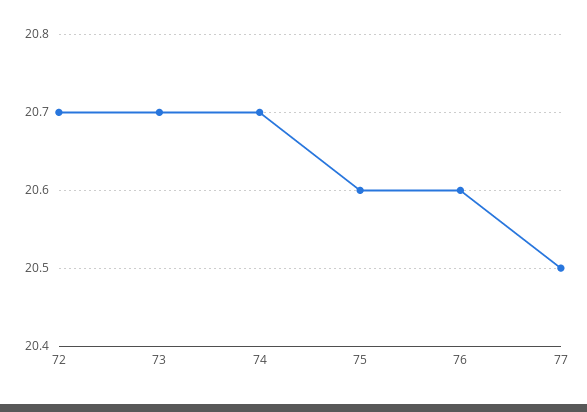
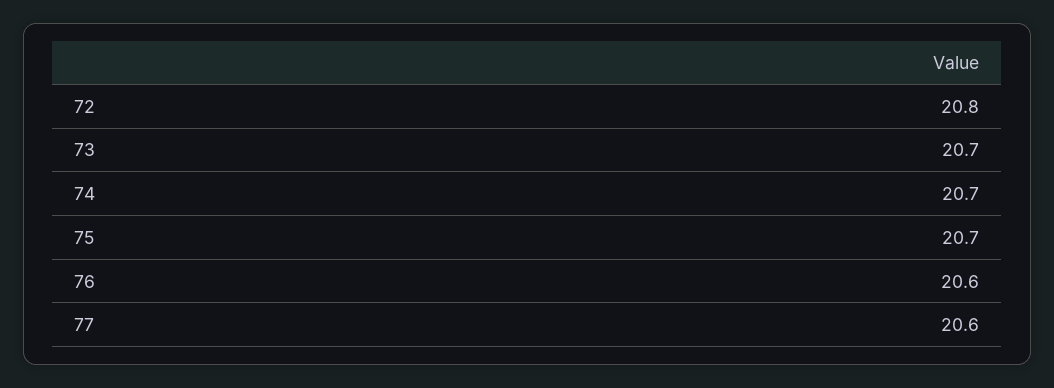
72: 20.7 -> 20.8
75: 20.6 -> 20.7
77: 20.5 -> 20.6

